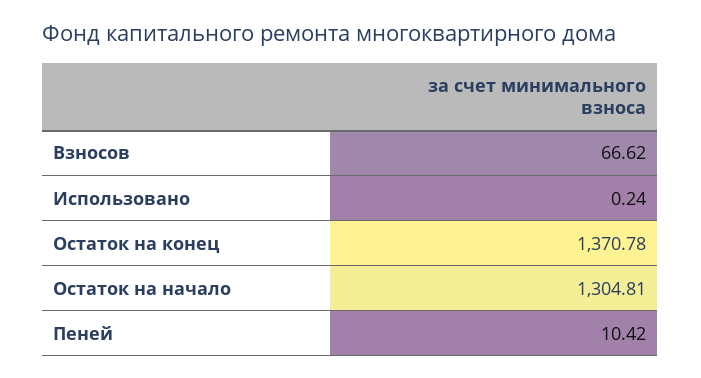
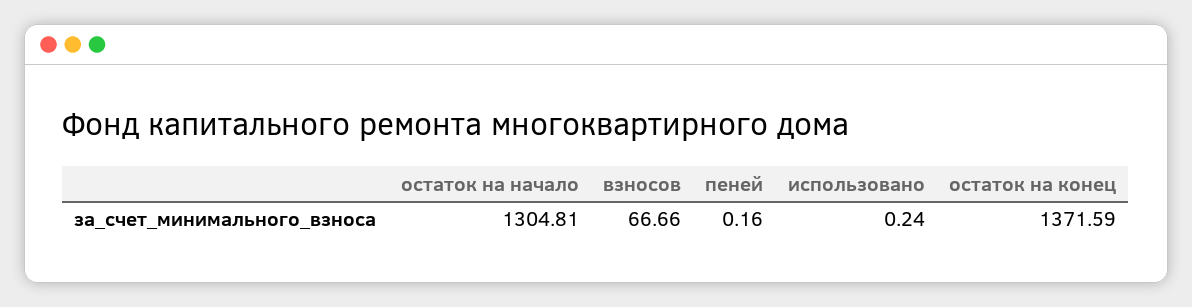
Взносов: 66.62 -> 66.66
Остаток на конец: 1370.78 -> 1371.59
Пеней: 10.42 -> 0.16

